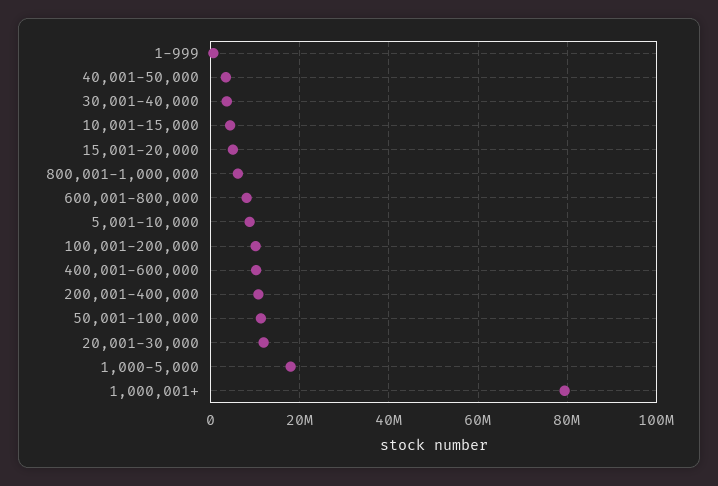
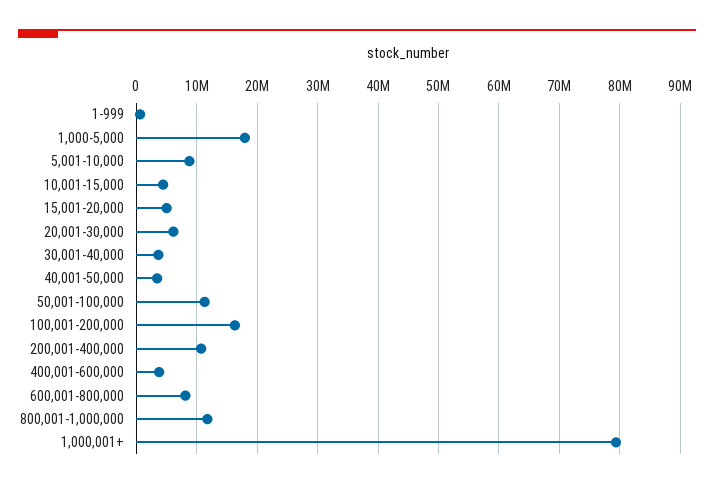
800,001-1,000,000: 6000000 -> 12000000
100,001-200,000: 10000000 -> 16000000
400,001-600,000: 10000000 -> 4000000
20,001-30,000: 12000000 -> 6000000

